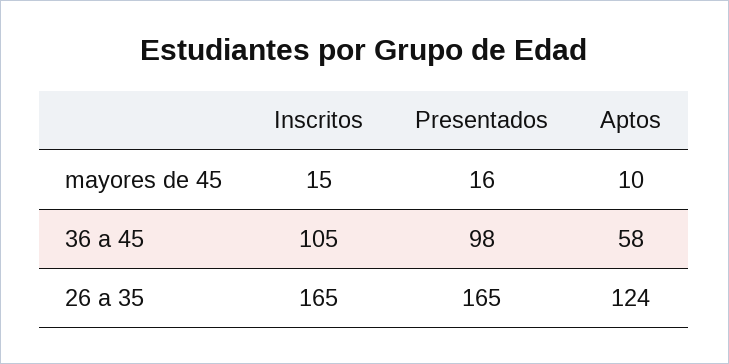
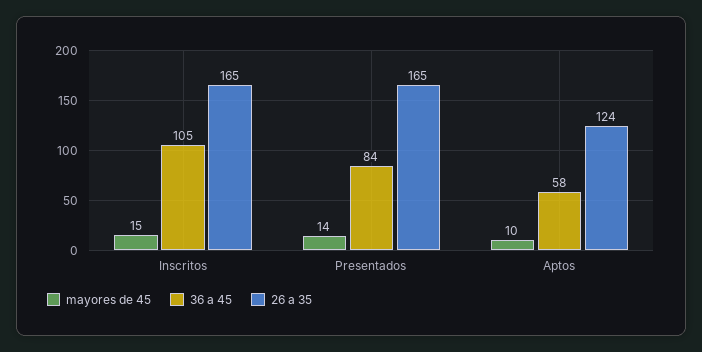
mayores de 45, Presentados: 16 -> 14
36 a 45, Presentados: 98 -> 84

